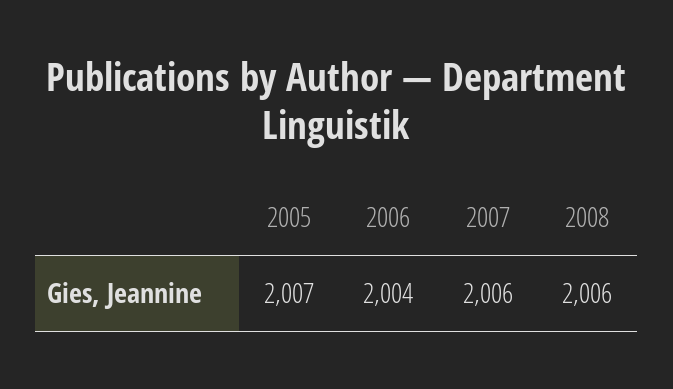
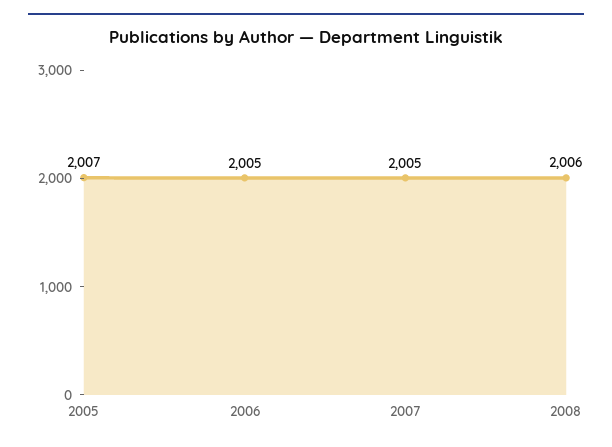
2006: 2004 -> 2005
2007: 2006 -> 2005

